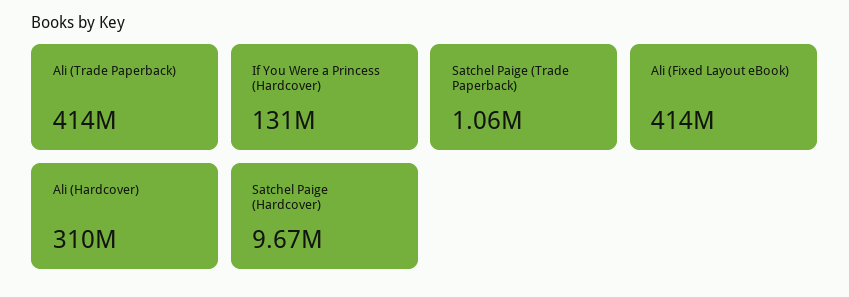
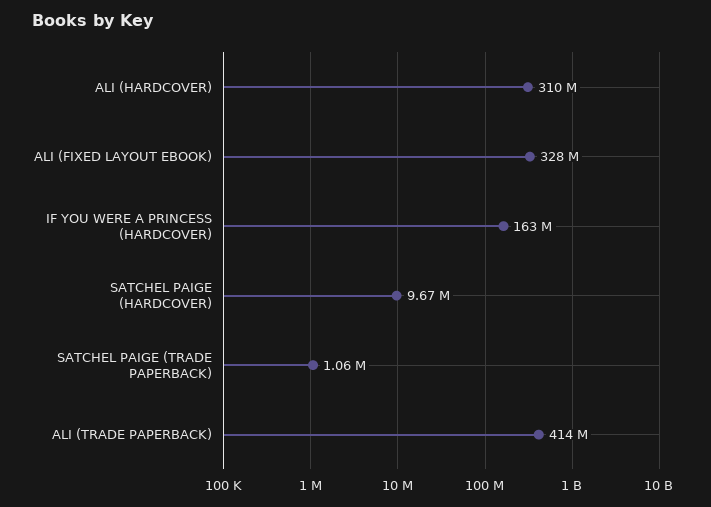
If You Were a Princess (Hardcover): 131000000 -> 163000000
Ali (Fixed Layout eBook): 414000000 -> 328000000

